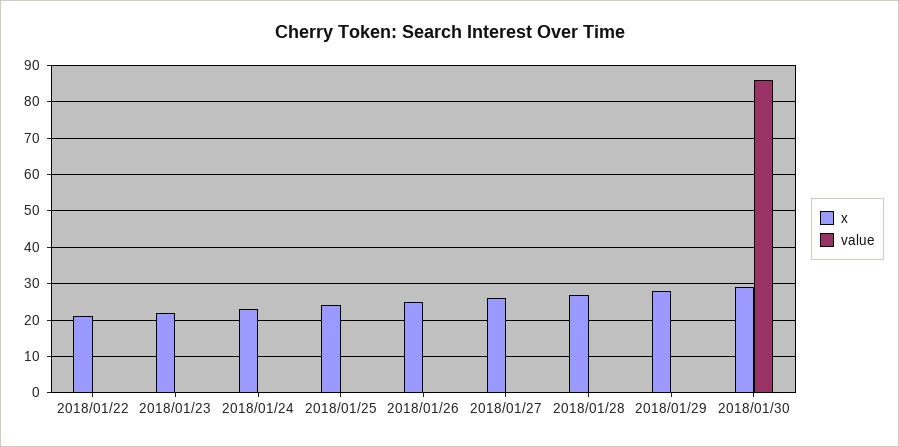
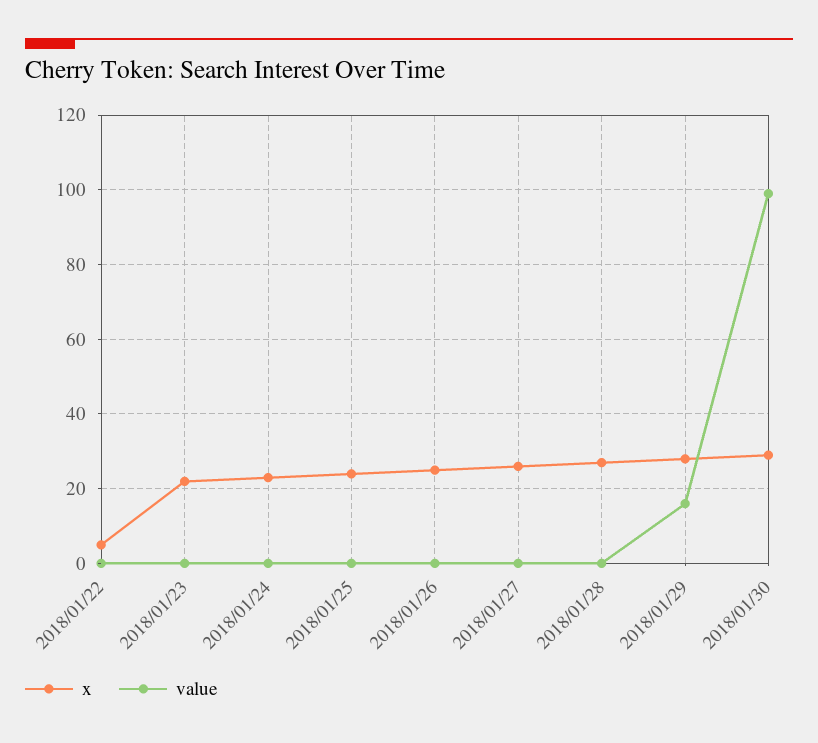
x, 2018/01/22: 20 -> 5
value, 2018/01/29: 0 -> 15
value, 2018/01/30: 85 -> 100

